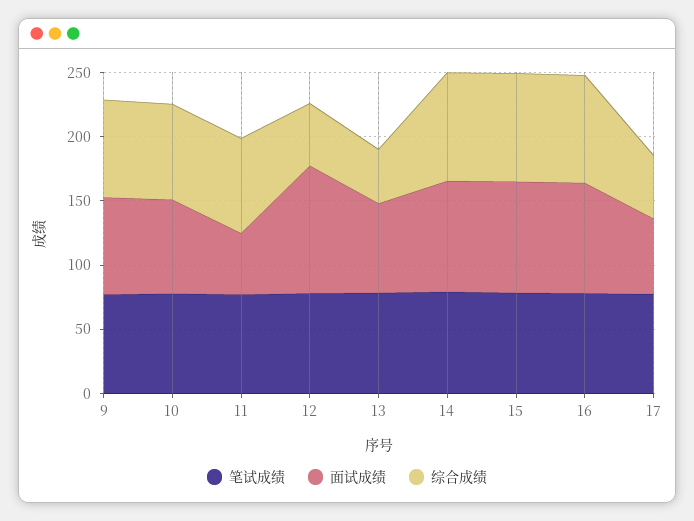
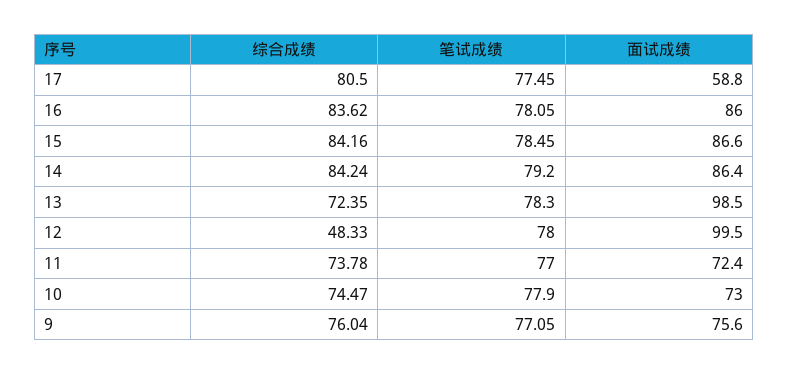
面试成绩, 11: 50 -> 72.4
面试成绩, 13: 70 -> 98.5
综合成绩, 13: 40 -> 72.35
综合成绩, 17: 50 -> 80.5

